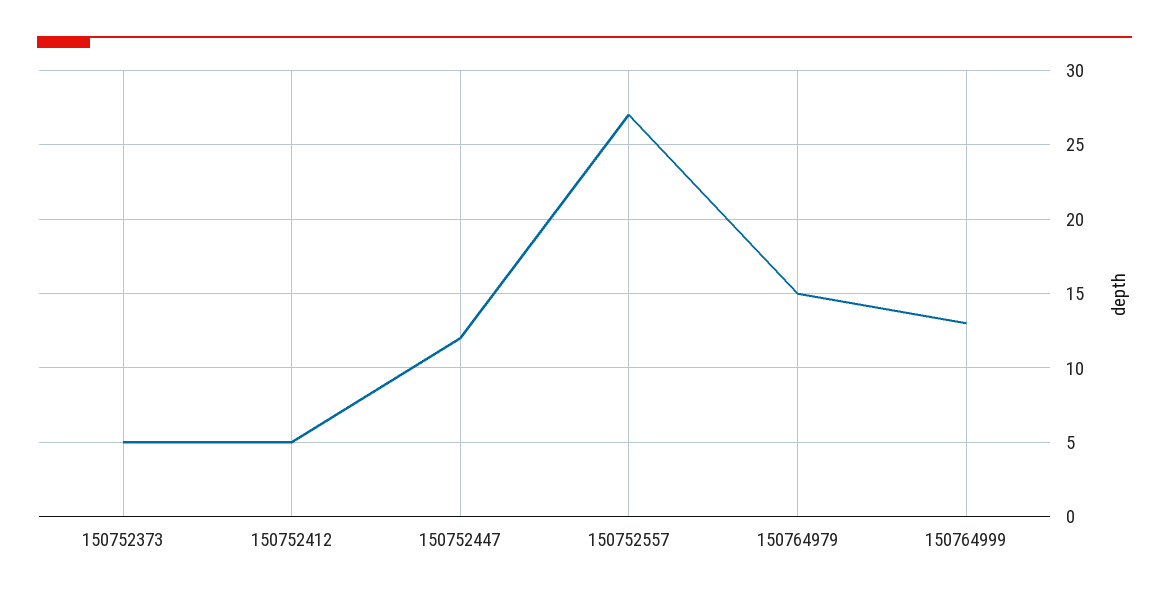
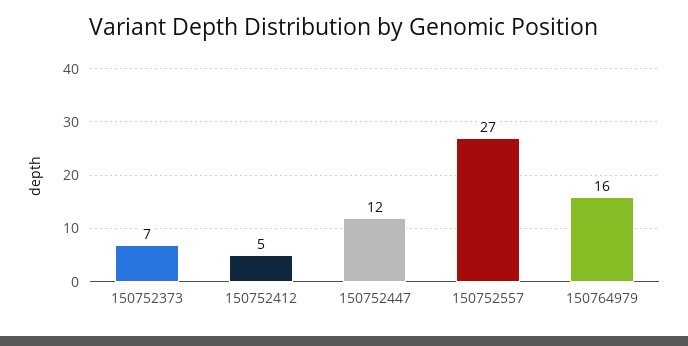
150752373: 5 -> 7
150764979: 15 -> 16
150764999: 13 -> none

